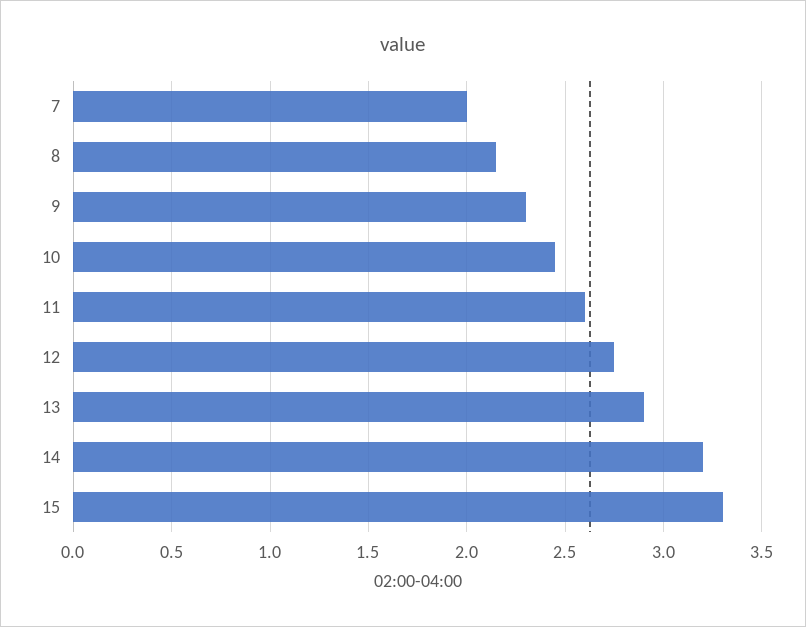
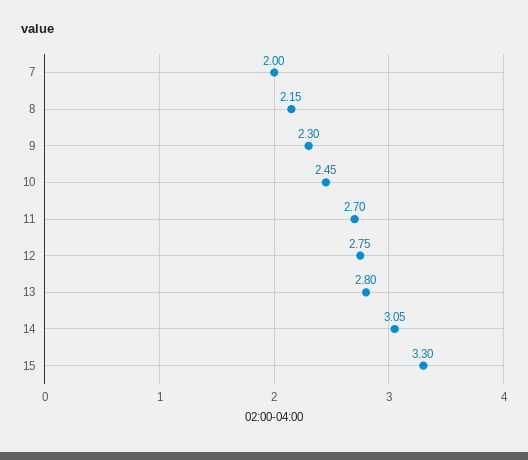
11: 2.6 -> 2.7
13: 2.9 -> 2.8
14: 3.2 -> 3.05

